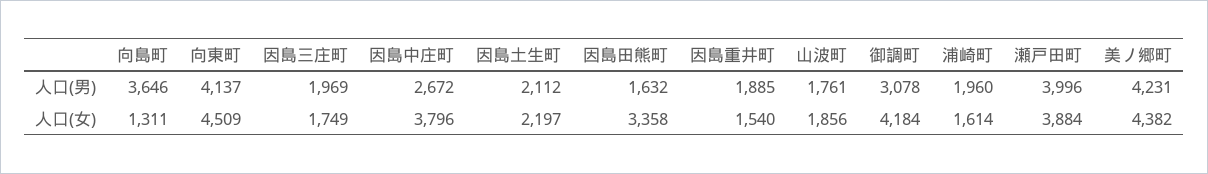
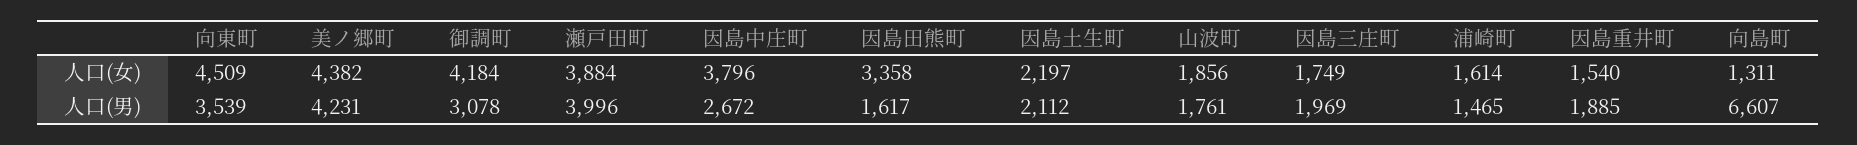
向島町, 人口(男): 3646 -> 6607
向東町, 人口(男): 4137 -> 3539
因島田熊町, 人口(男): 1632 -> 1617
浦崎町, 人口(男): 1960 -> 1465

